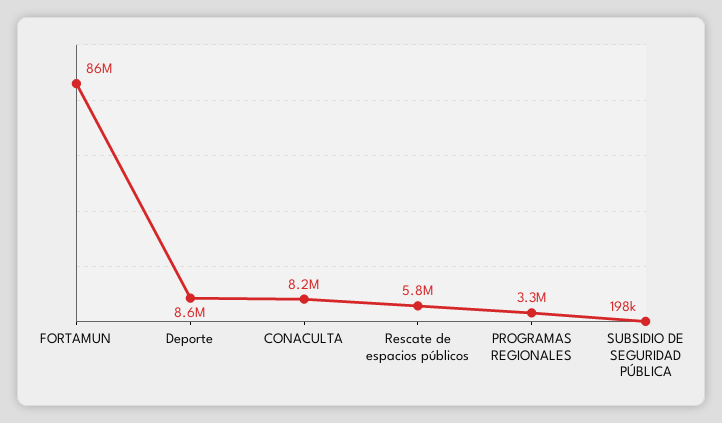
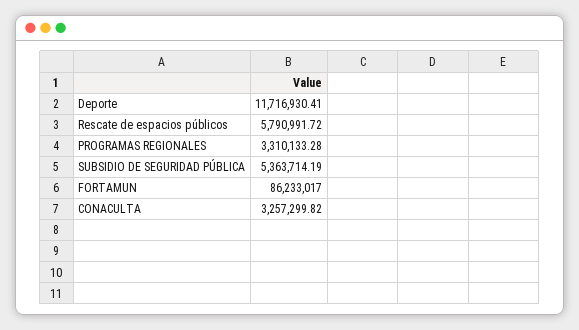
Deporte: 8600000 -> 11716930.41
CONACULTA: 8200000 -> 3257299.82
SUBSIDIO DE SEGURIDAD PÚBLICA: 198000 -> 5363714.19

